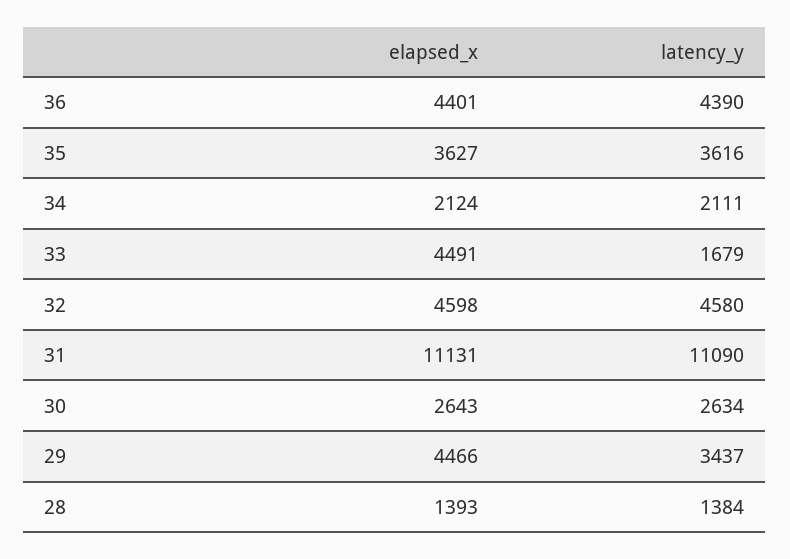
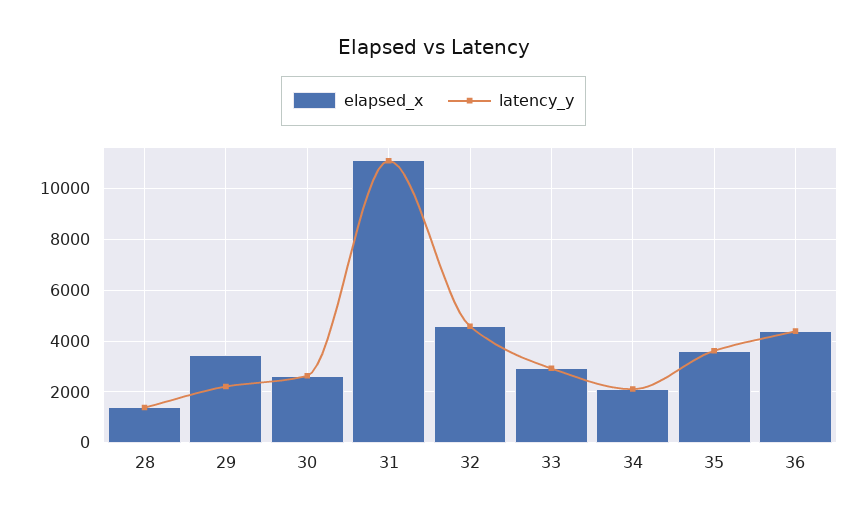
elapsed_x, 33: 4491 -> 3000
latency_y, 33: 1679 -> 3000
elapsed_x, 29: 4466 -> 3500
latency_y, 29: 3437 -> 2250

